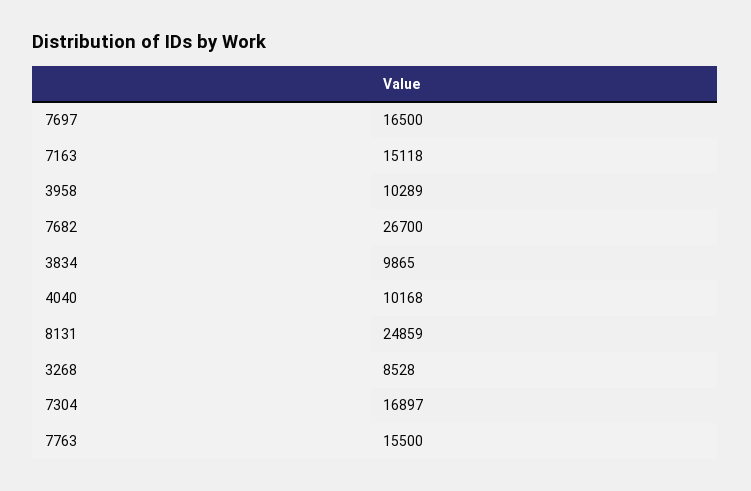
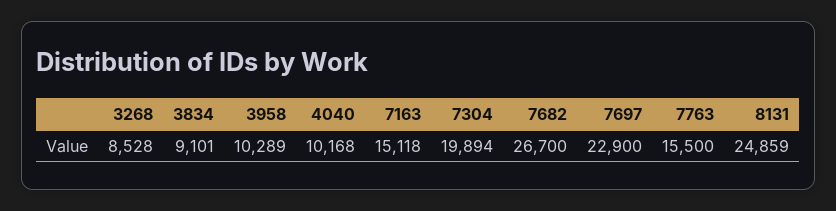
7697: 16500 -> 22900
3834: 9865 -> 9101
7304: 16897 -> 19894

